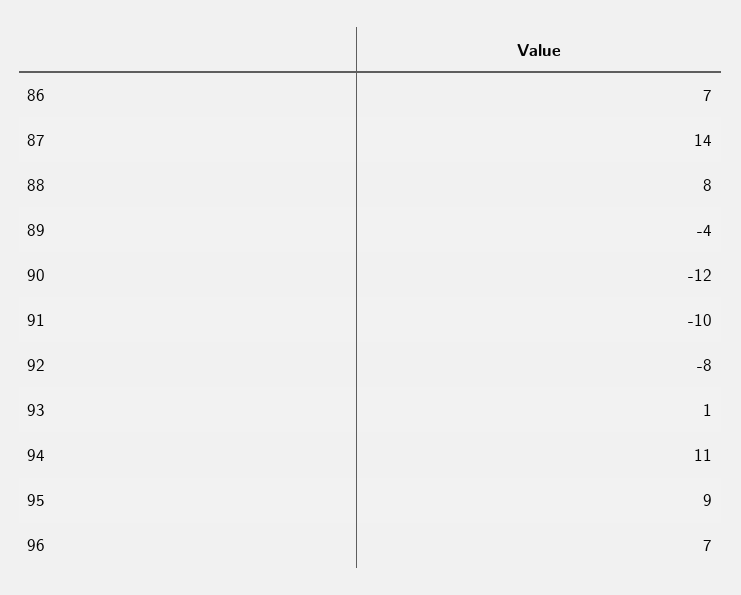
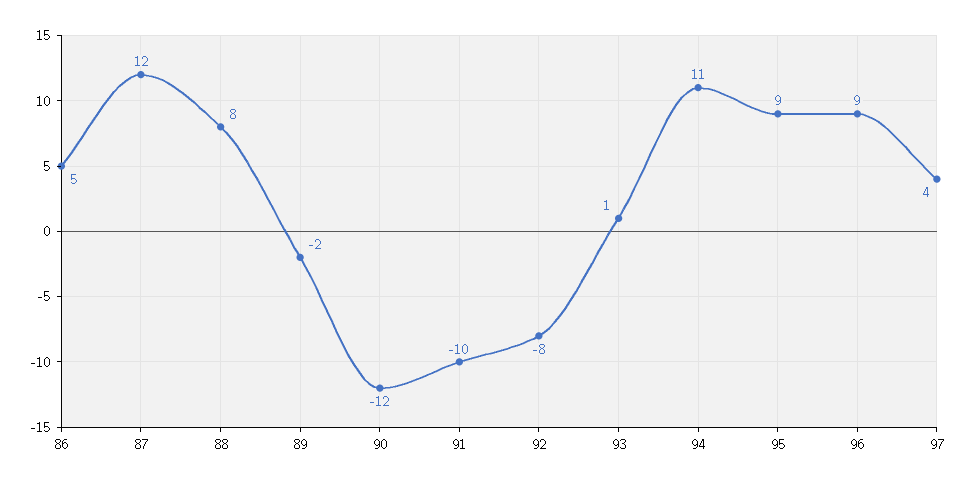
86: 7 -> 5
87: 14 -> 12
89: -4 -> -2
96: 7 -> 9
97: none -> 4

